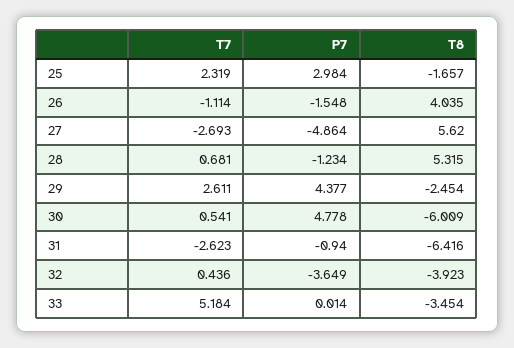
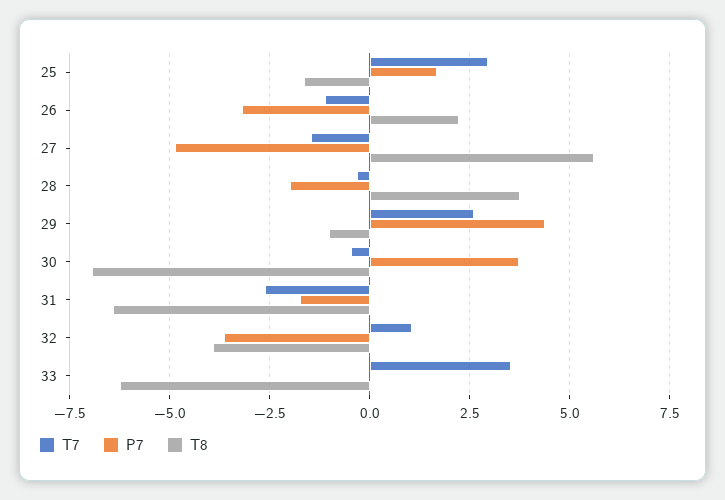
T7, 25: 2.319 -> 3
P7, 25: 2.984 -> 1.75
P7, 26: -1.548 -> -3.25
T8, 26: 4.035 -> 2.25
T7, 27: -2.693 -> -1.5
T7, 28: 0.681 -> -0.25
P7, 28: -1.234 -> -2
T8, 28: 5.315 -> 3.75
T8, 29: -2.454 -> -1
T7, 30: 0.541 -> -0.5
P7, 30: 4.778 -> 3.75
T8, 30: -6.009 -> -7
P7, 31: -0.94 -> -1.75
T7, 32: 0.436 -> 1
T7, 33: 5.184 -> 3.5
T8, 33: -3.454 -> -6.25

